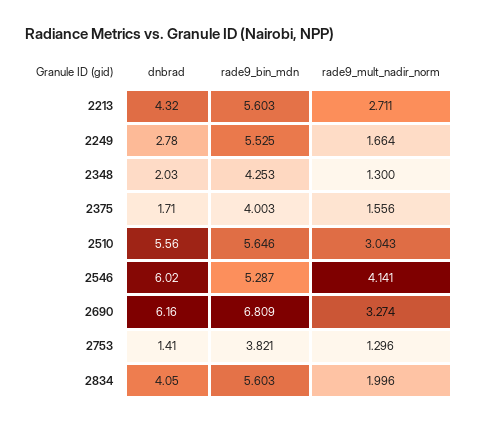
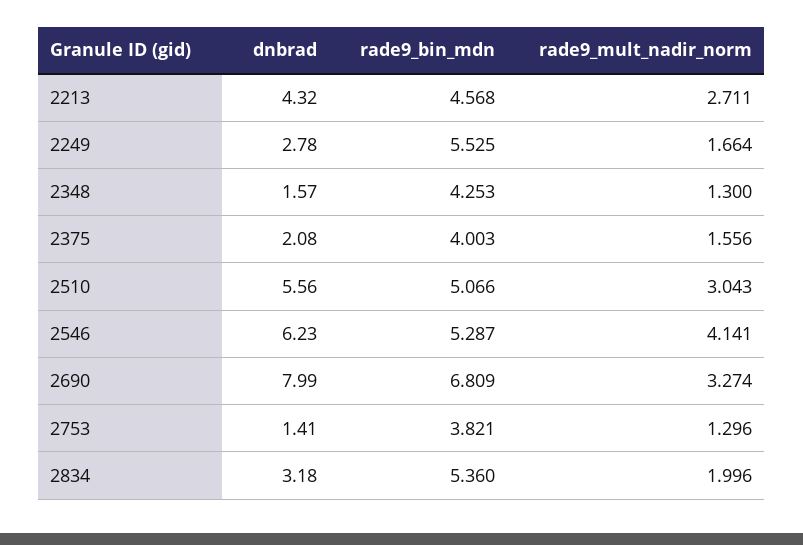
rade9_bin_mdn, 2213: 5.603 -> 4.568
dnbrad, 2348: 2.03 -> 1.57
dnbrad, 2375: 1.71 -> 2.08
rade9_bin_mdn, 2510: 5.646 -> 5.066
dnbrad, 2546: 6.02 -> 6.23
dnbrad, 2690: 6.16 -> 7.99
dnbrad, 2834: 4.05 -> 3.18
rade9_bin_mdn, 2834: 5.603 -> 5.36

